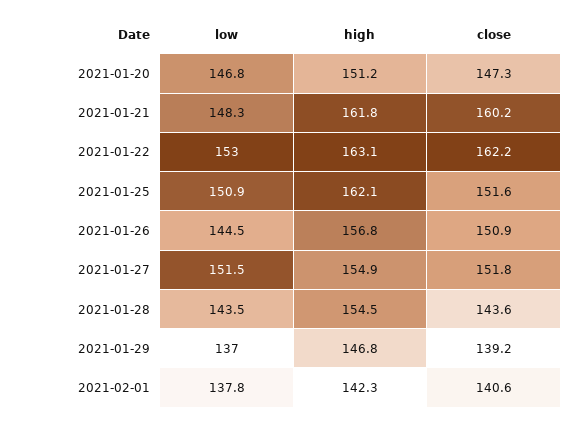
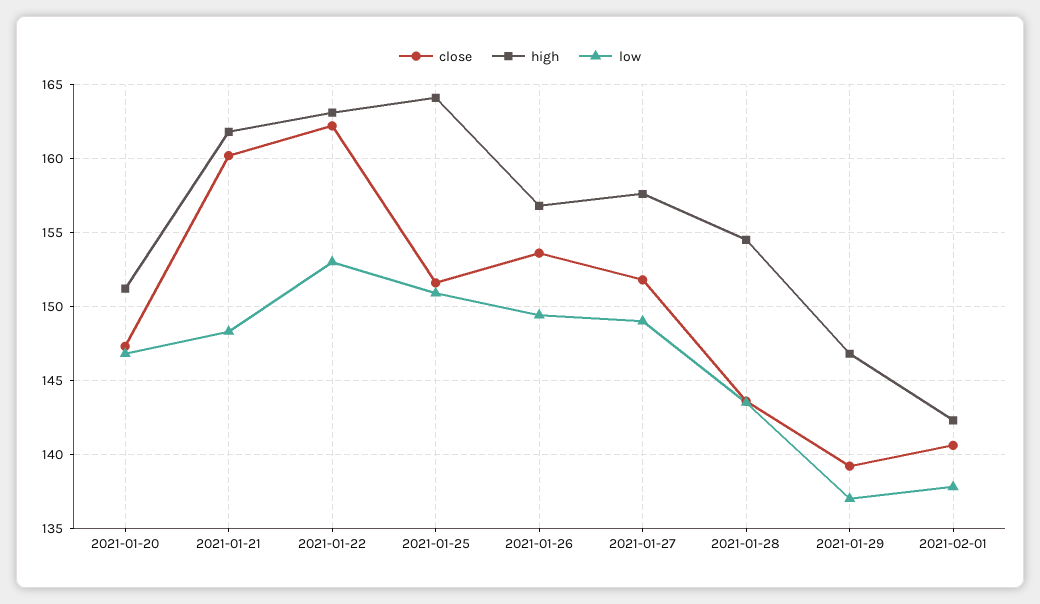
high, 2021-01-25: 162.1 -> 164
low, 2021-01-26: 144.5 -> 149.5
close, 2021-01-26: 150.9 -> 153.5
low, 2021-01-27: 151.5 -> 149
high, 2021-01-27: 154.9 -> 157.5

